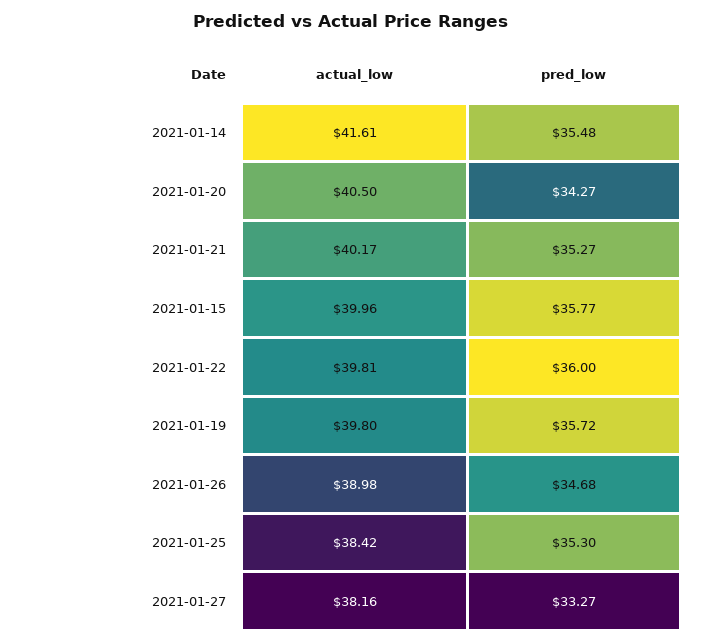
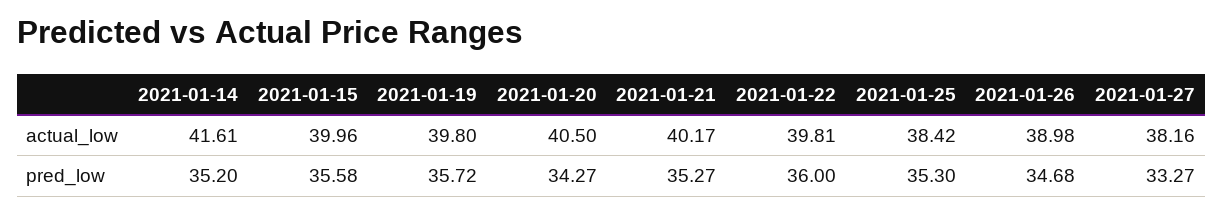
pred_low, 2021-01-14: 35.48 -> 35.2
pred_low, 2021-01-15: 35.77 -> 35.58

